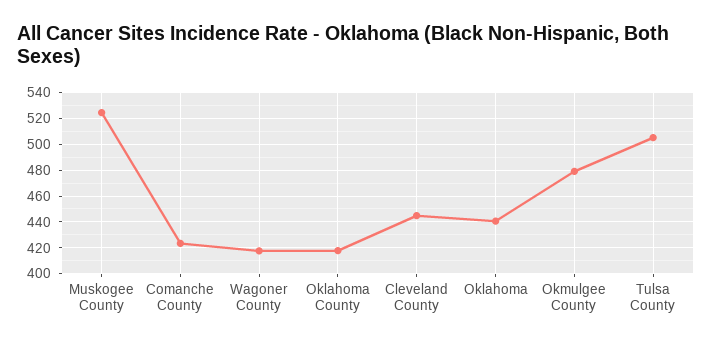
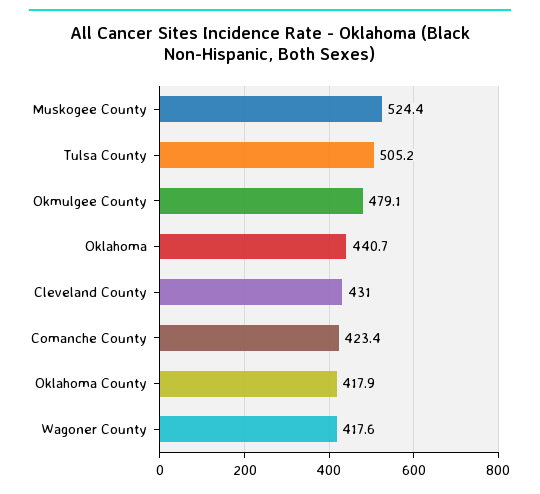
Cleveland County: 445 -> 431

